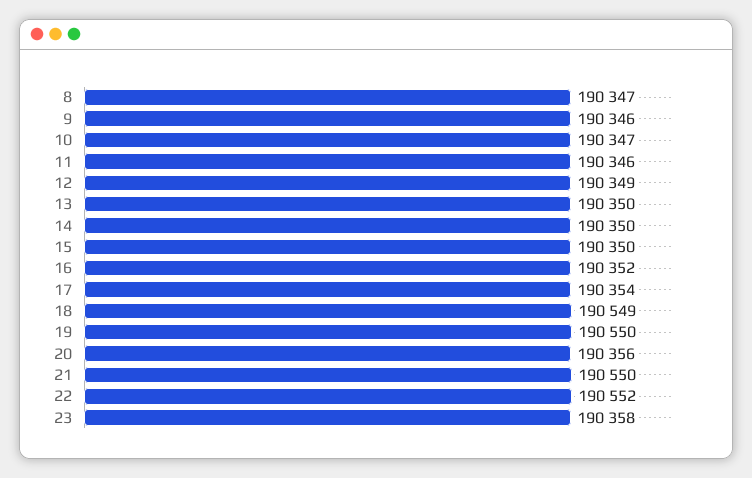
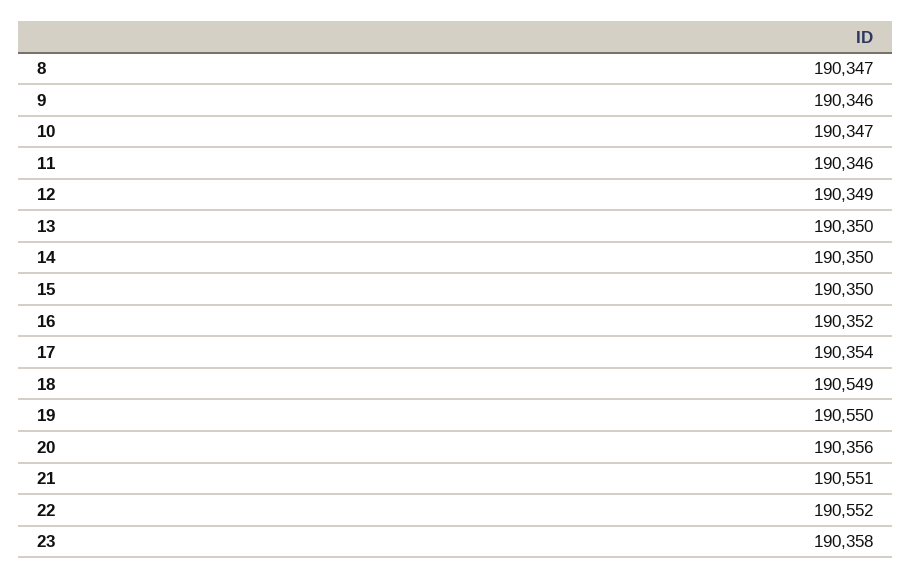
21: 190550 -> 190551

